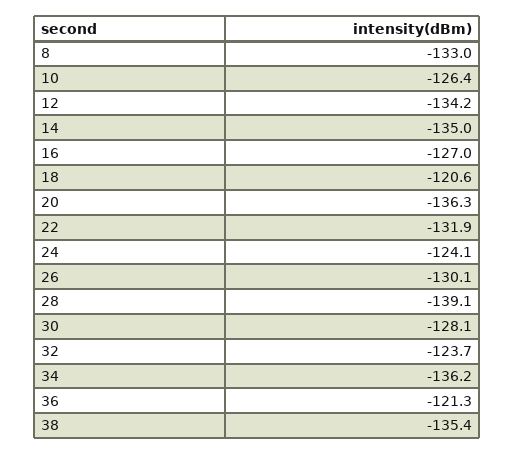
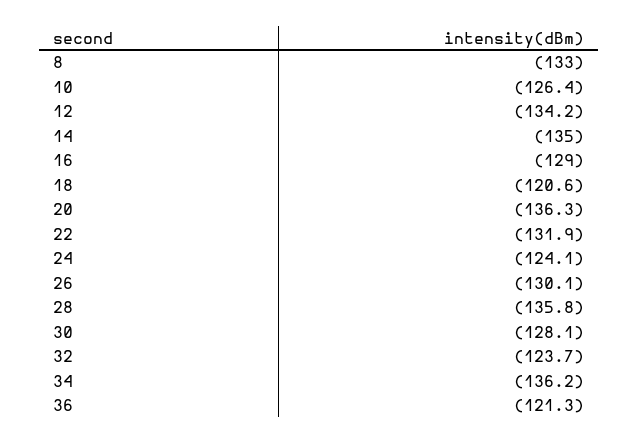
16: -127 -> -129
28: -139.1 -> -135.8
38: -135.4 -> none

